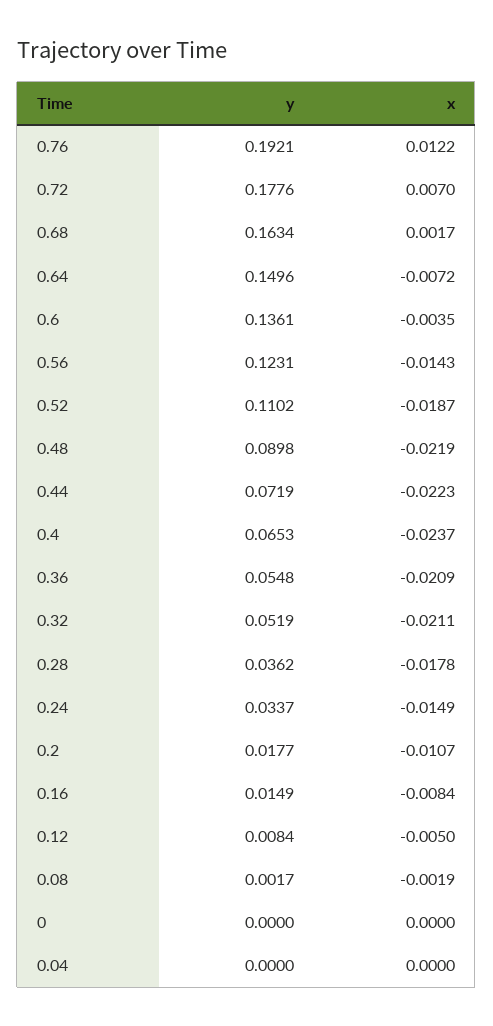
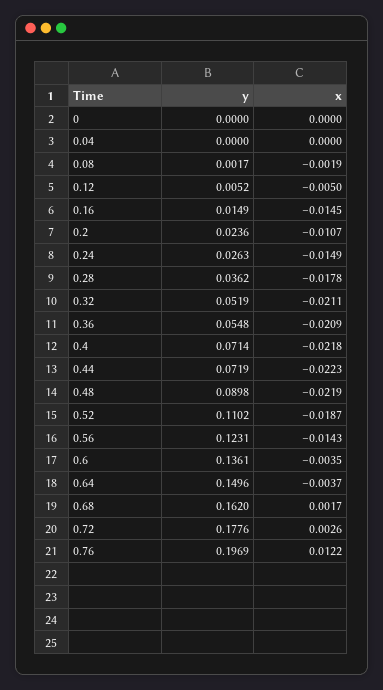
y, 0.76: 0.1921 -> 0.1969
x, 0.72: 0.007 -> 0.0026
y, 0.68: 0.1634 -> 0.162
x, 0.64: -0.0072 -> -0.0037
y, 0.4: 0.0653 -> 0.0714
x, 0.4: -0.0237 -> -0.0218
y, 0.24: 0.0337 -> 0.0263
y, 0.2: 0.0177 -> 0.0236
x, 0.16: -0.0084 -> -0.0145
y, 0.12: 0.0084 -> 0.0052

